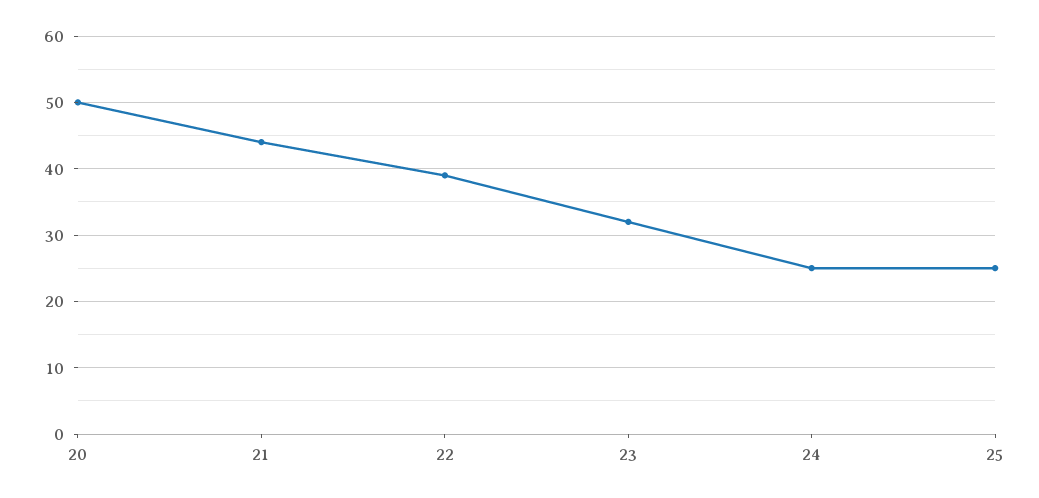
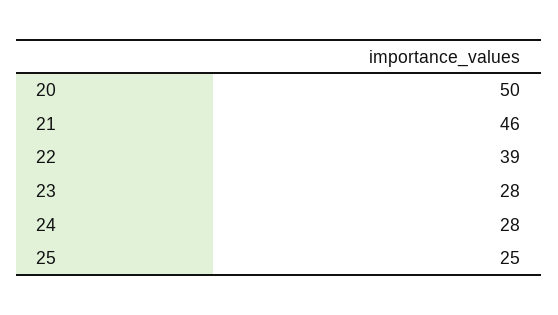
21: 44 -> 46
23: 32 -> 28
24: 25 -> 28

